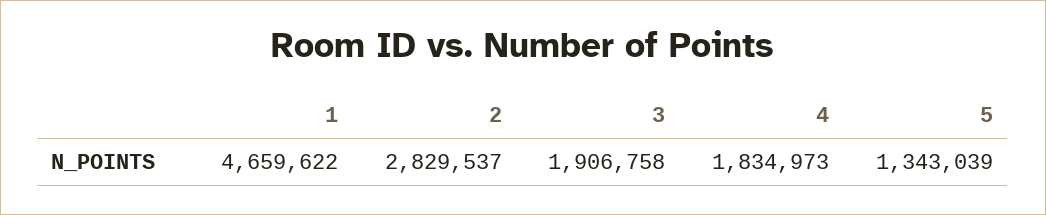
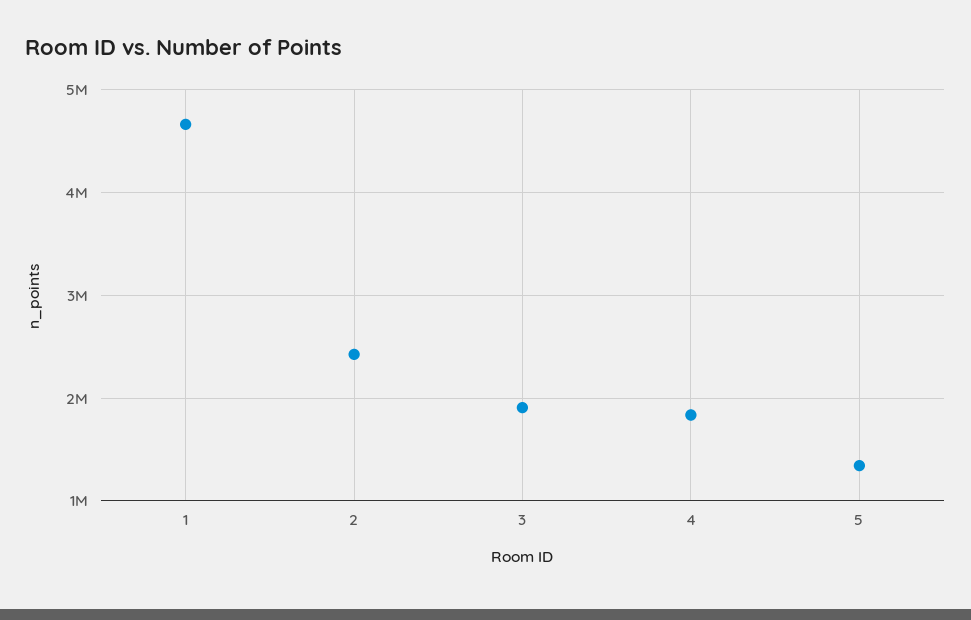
2: 2829537 -> 2400000

